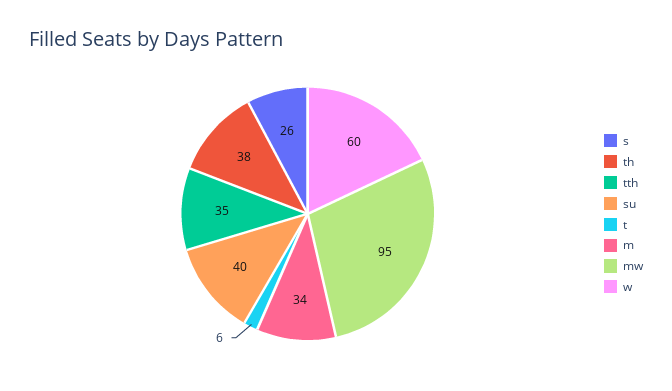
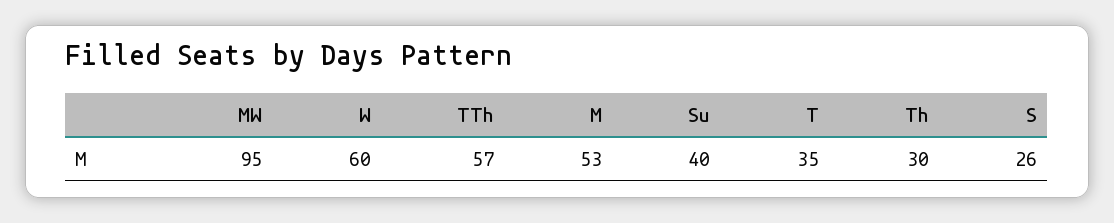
th: 38 -> 30
tth: 35 -> 57
t: 6 -> 35
m: 34 -> 53

